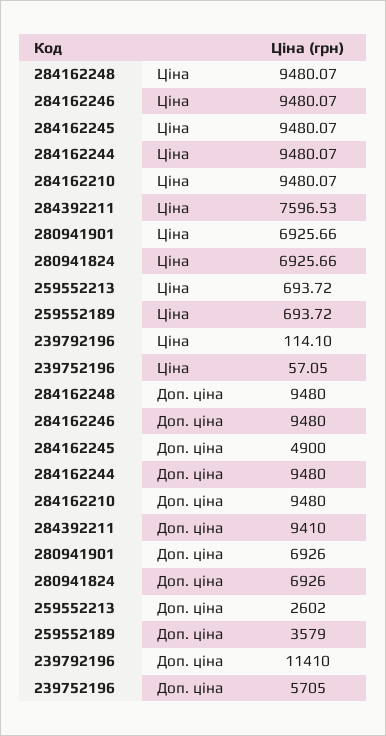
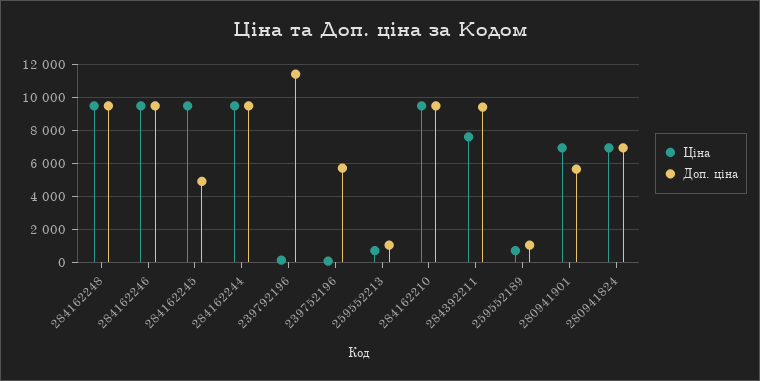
Доп. ціна, 280941901: 6926 -> 5500
Доп. ціна, 259552213: 2602 -> 1000
Доп. ціна, 259552189: 3579 -> 1000

